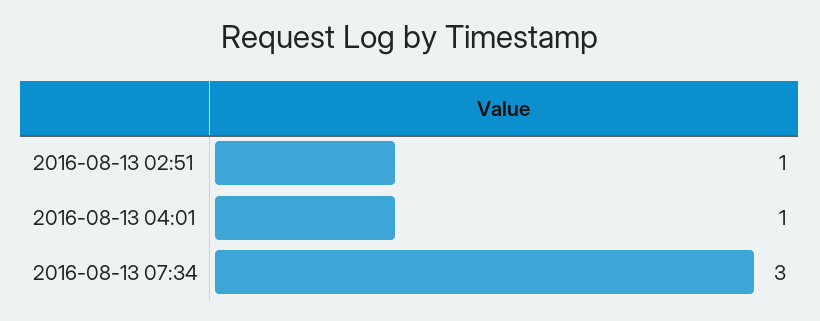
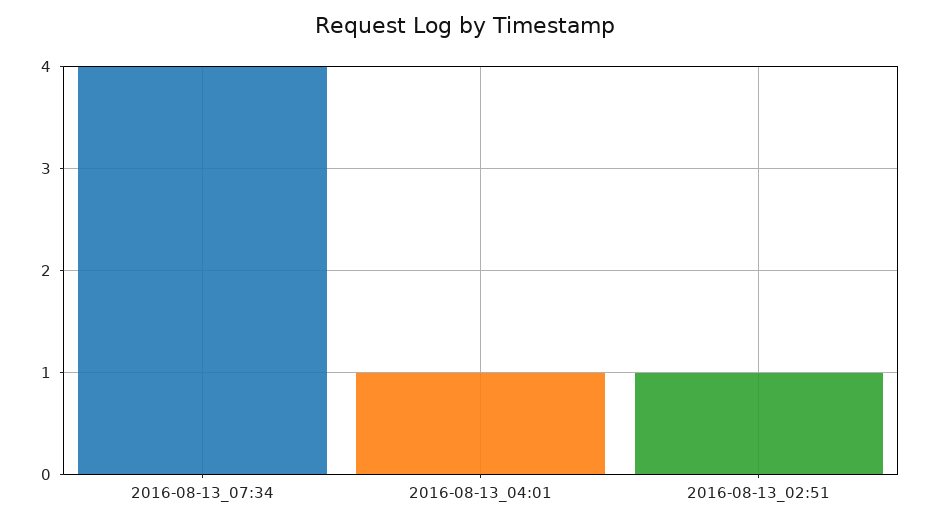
2016-08-13 07:34: 3 -> 4

